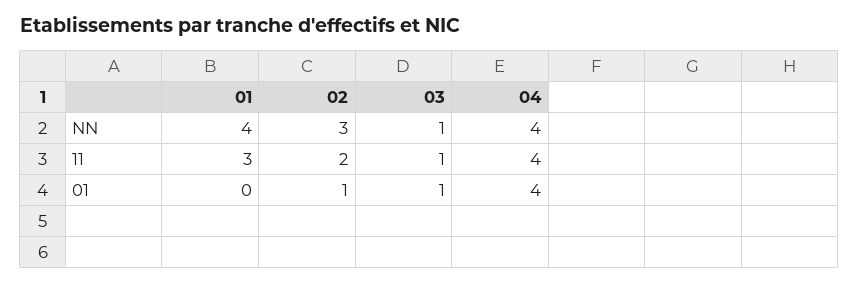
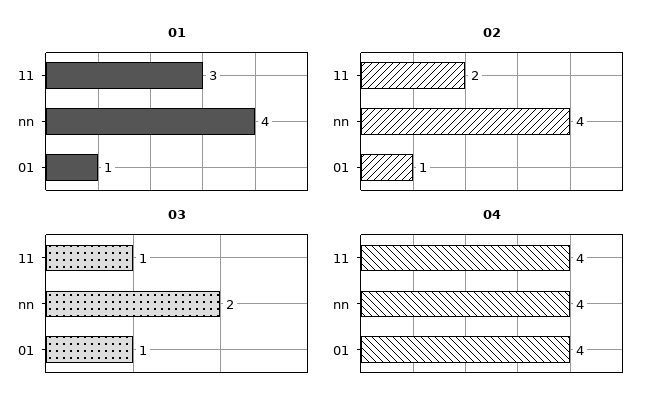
02, NN: 3 -> 4
03, NN: 1 -> 2
01, 01: 0 -> 1

